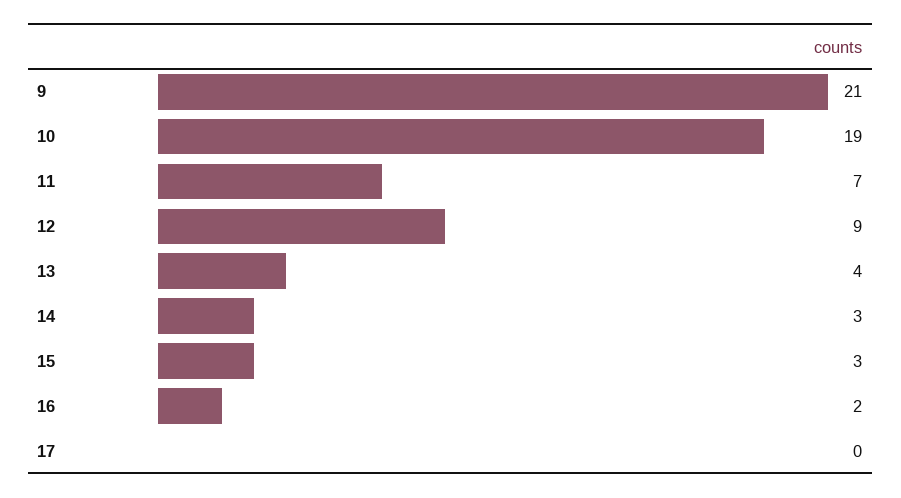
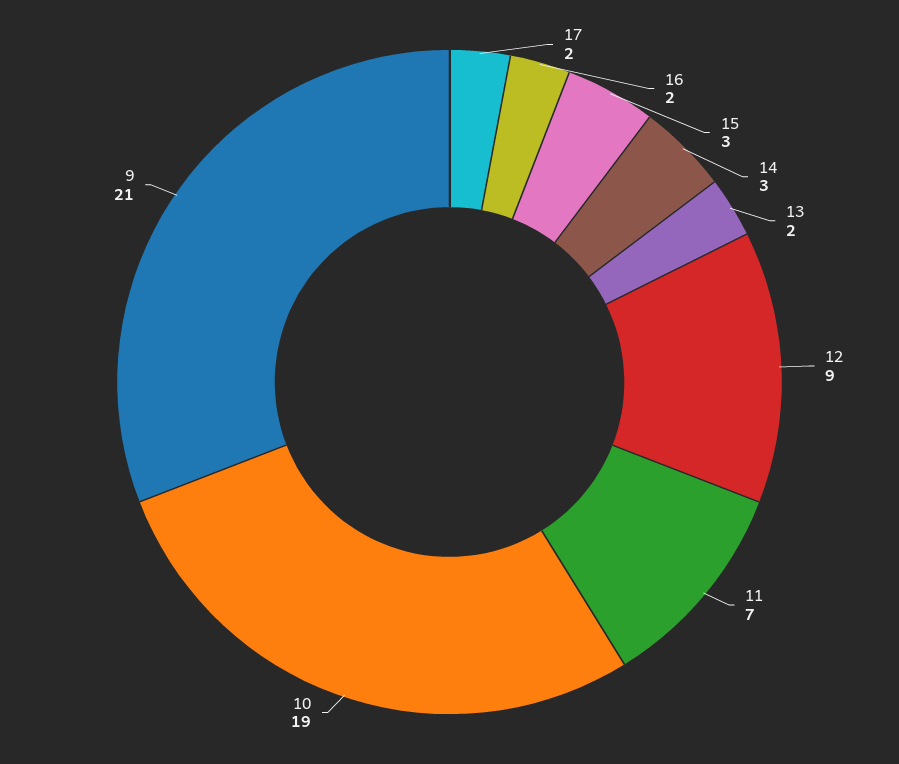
13: 4 -> 2
17: 0 -> 2

